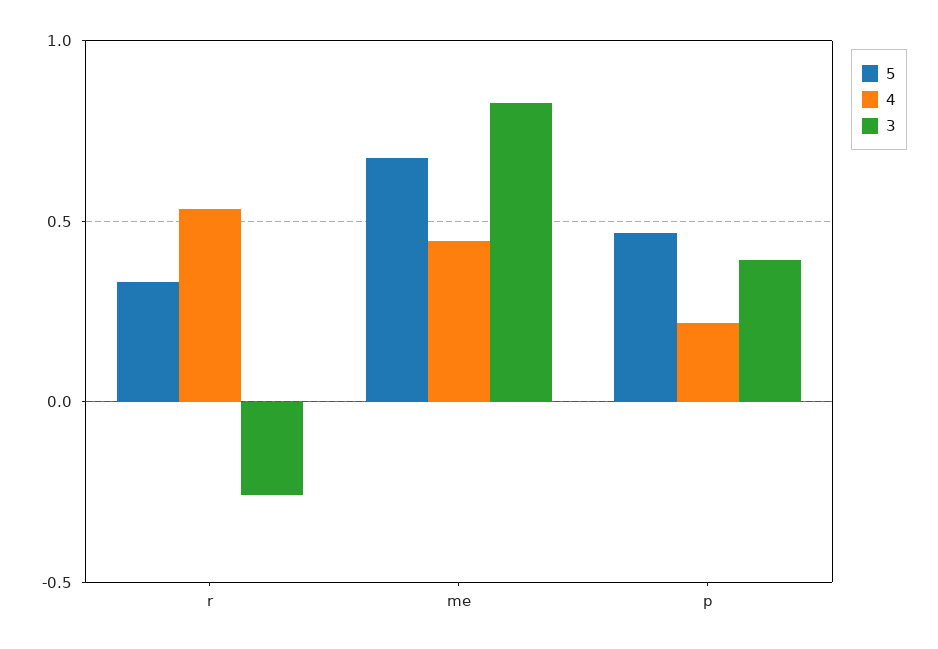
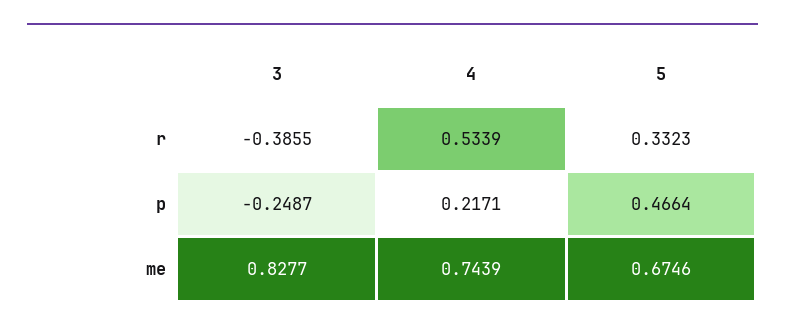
3, r: -0.25 -> -0.3855
4, me: 0.45 -> 0.7439
3, p: 0.4 -> -0.2487

